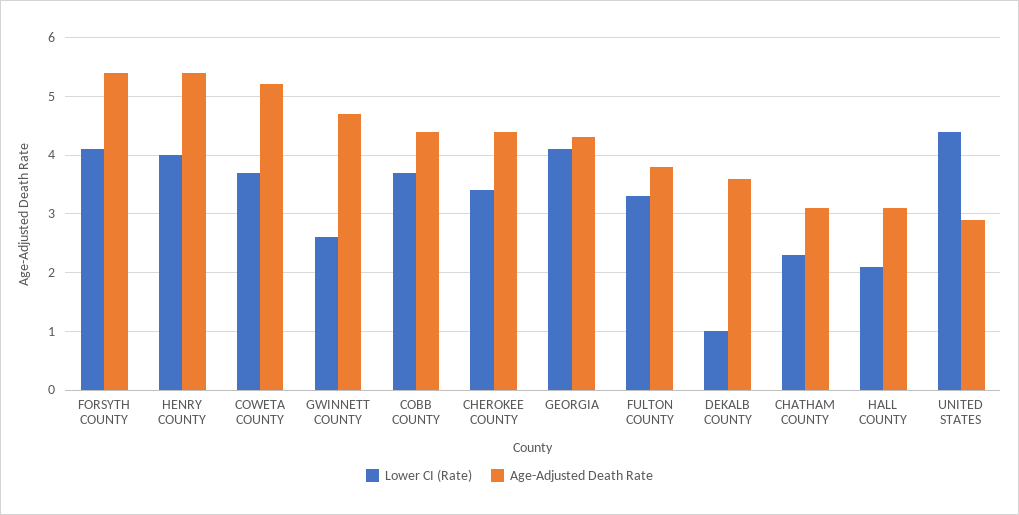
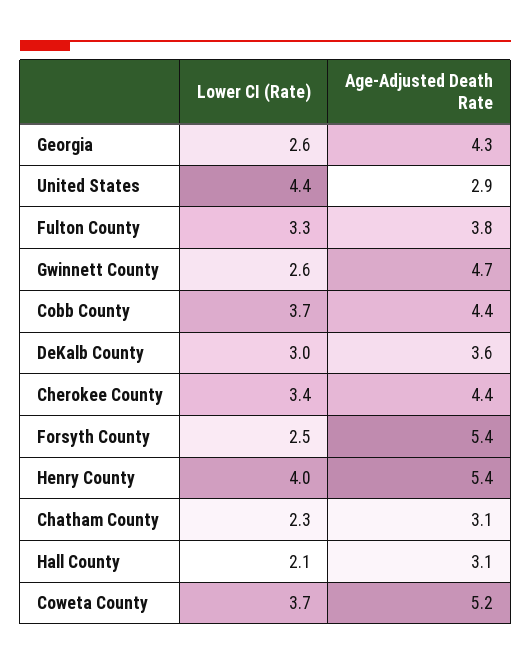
Lower CI (Rate), FORSYTH COUNTY: 4 -> 2.5
Lower CI (Rate), GEORGIA: 4 -> 2.6
Lower CI (Rate), DEKALB COUNTY: 1 -> 3

